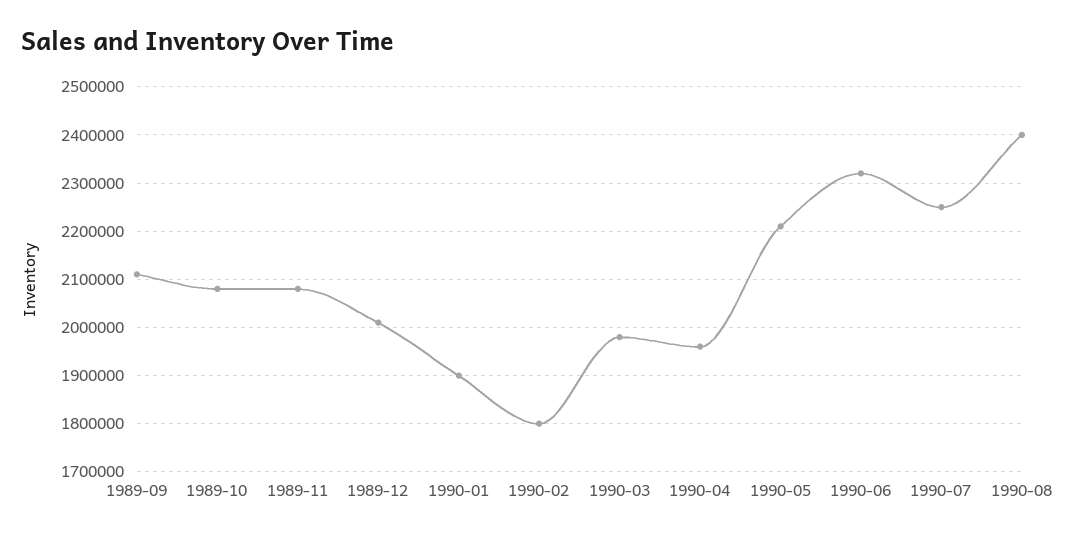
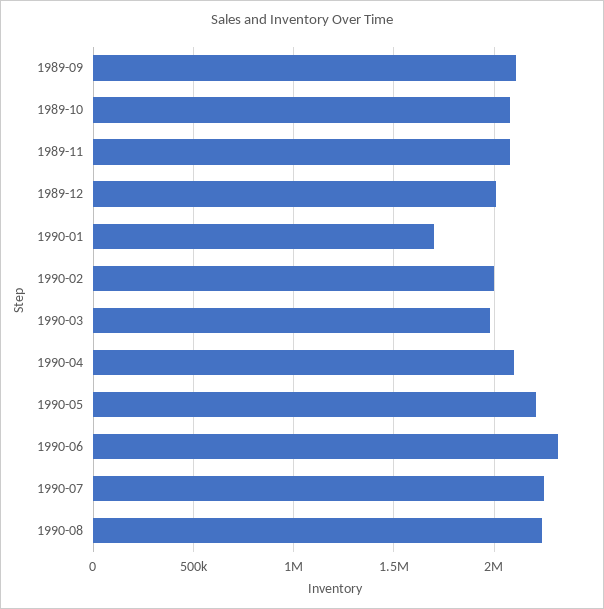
1990-01: 1900000 -> 1700000
1990-02: 1800000 -> 2000000
1990-04: 1960000 -> 2100000
1990-08: 2400000 -> 2250000

